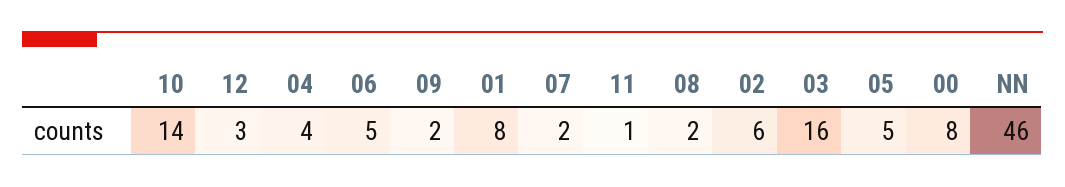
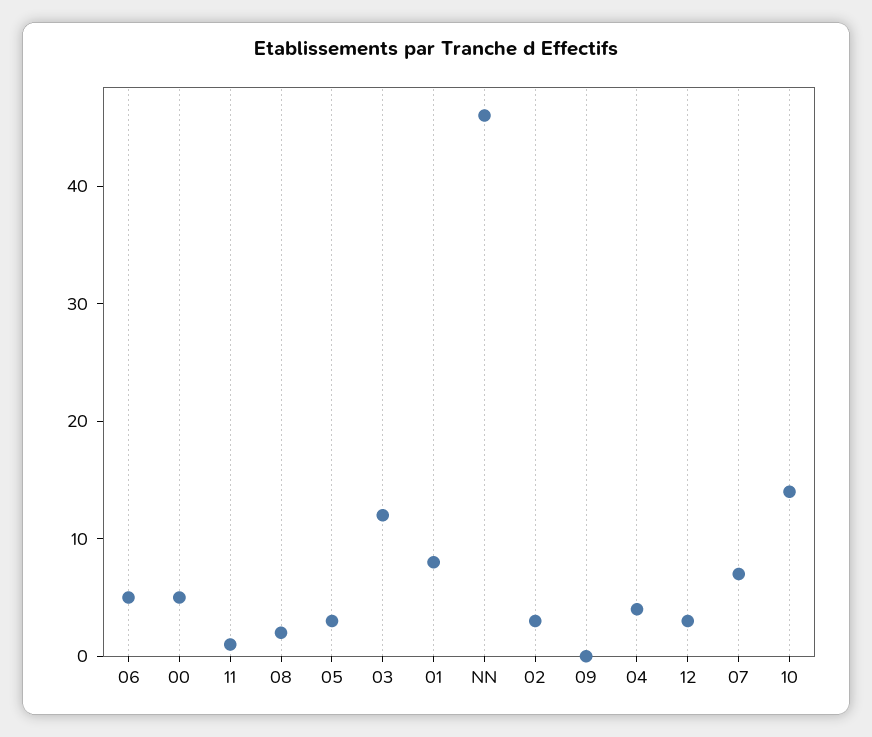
09: 2 -> 0
07: 2 -> 7
02: 6 -> 3
03: 16 -> 12
05: 5 -> 3
00: 8 -> 5

